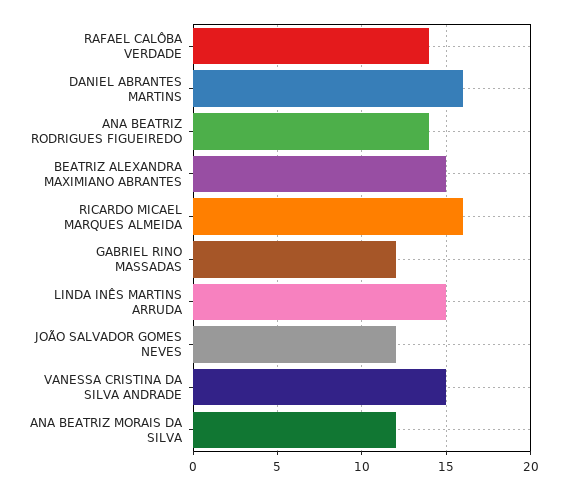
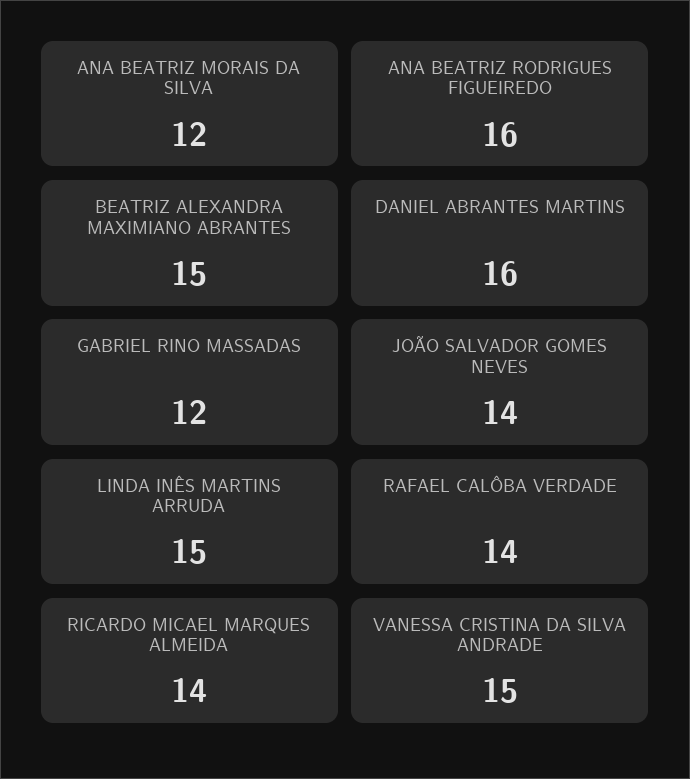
ANA BEATRIZ RODRIGUES FIGUEIREDO: 14 -> 16
RICARDO MICAEL MARQUES ALMEIDA: 16 -> 14
JOÃO SALVADOR GOMES NEVES: 12 -> 14

